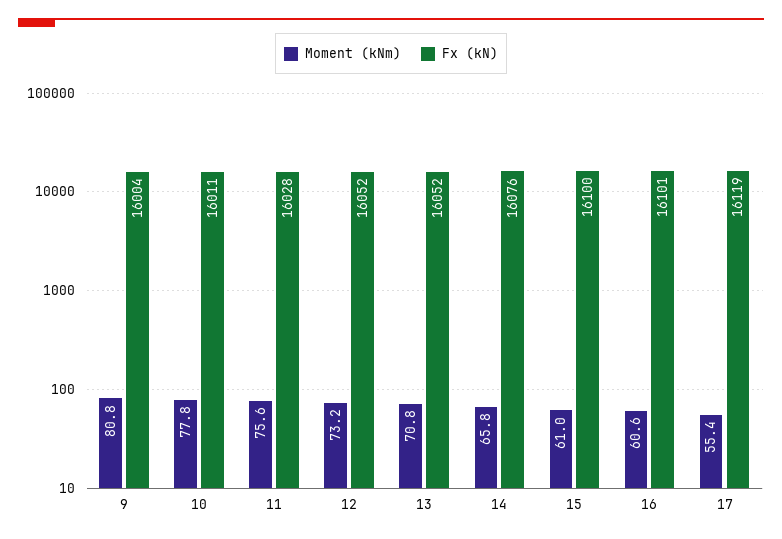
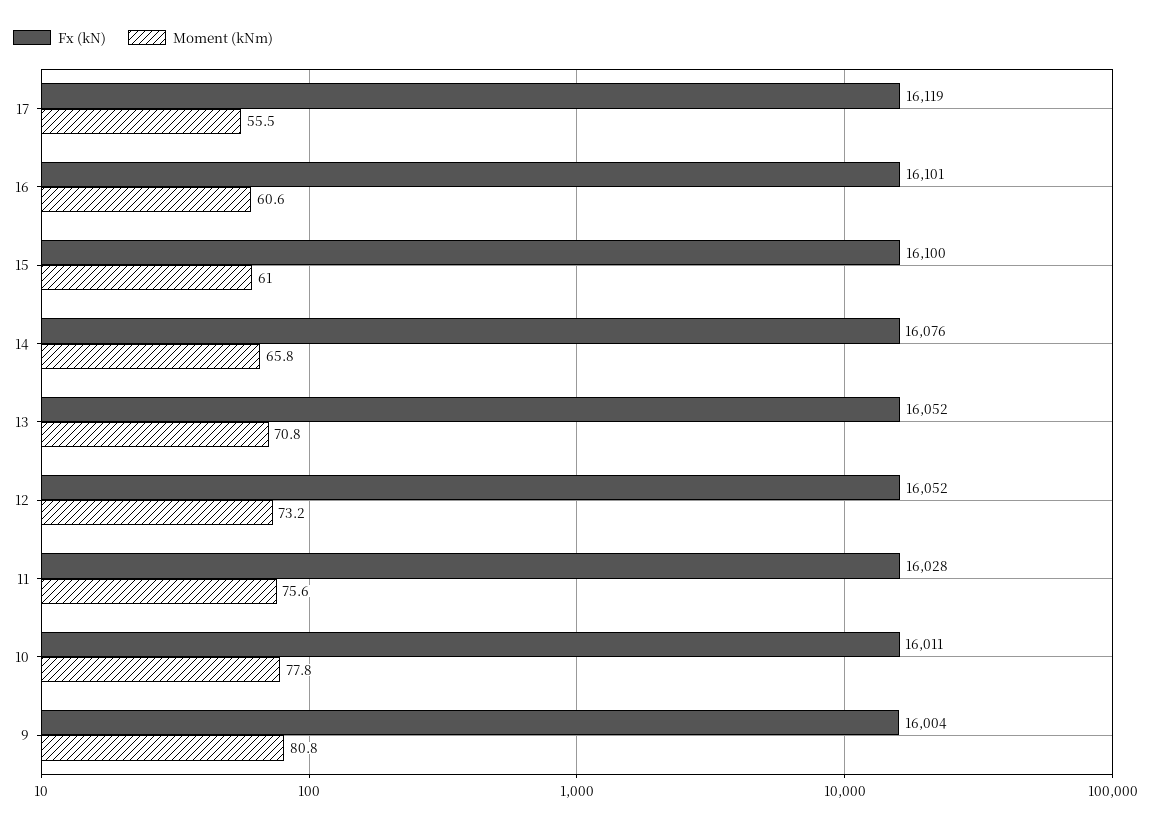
Moment (kNm), 17: 55.4 -> 55.5

